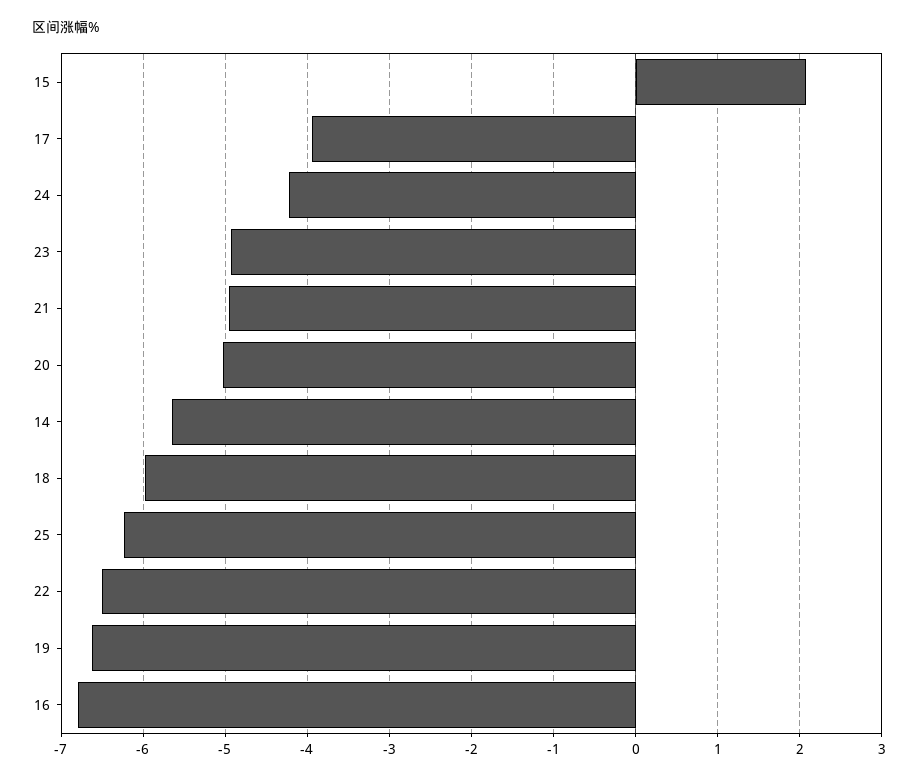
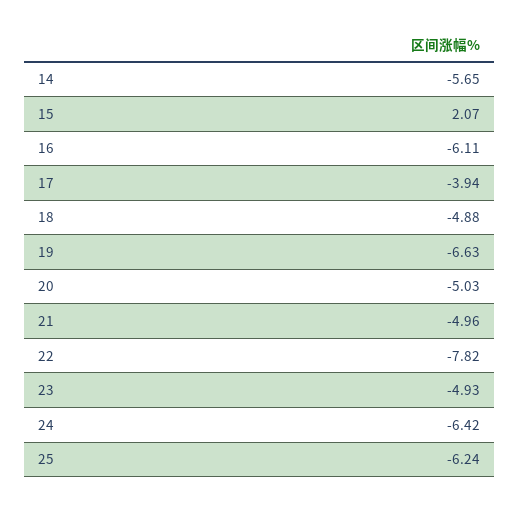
24: -4.2 -> -6.42
18: -6 -> -4.88
22: -6.5 -> -7.82
16: -6.8 -> -6.11

